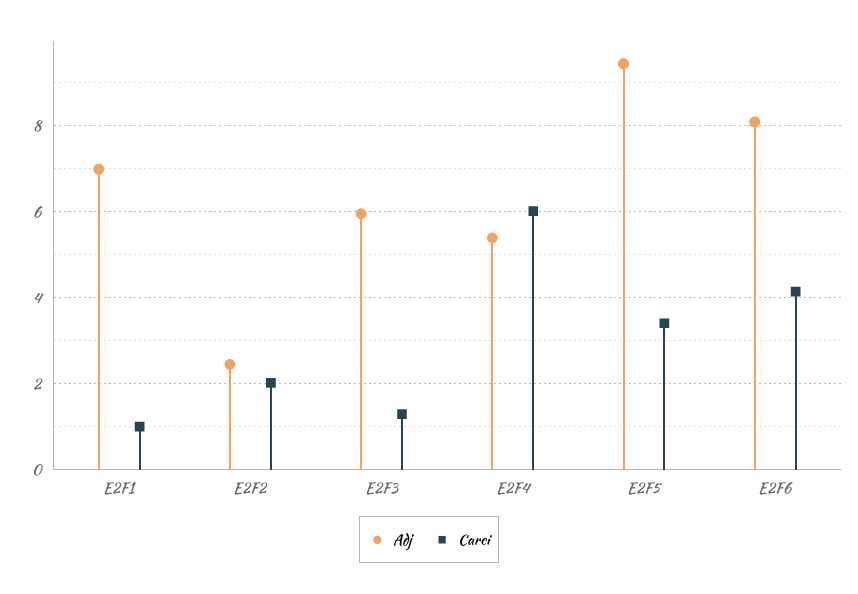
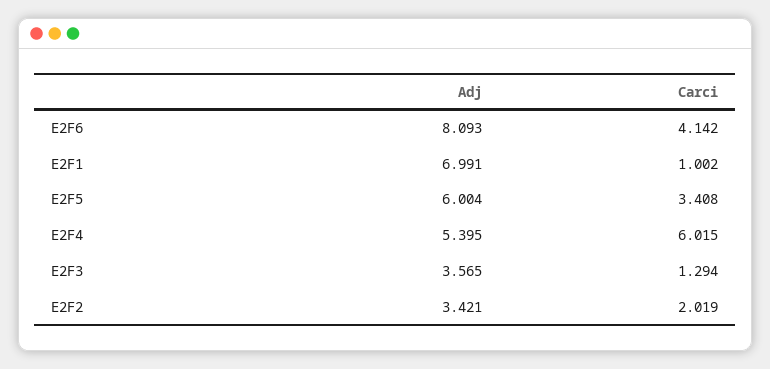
Adj, E2F2: 2.4 -> 3.421
Adj, E2F3: 6 -> 3.565
Adj, E2F5: 9.4 -> 6.004

